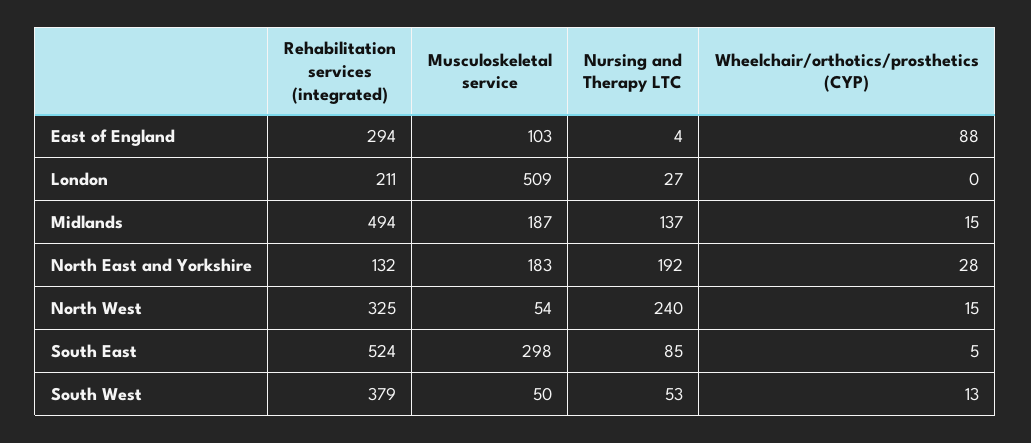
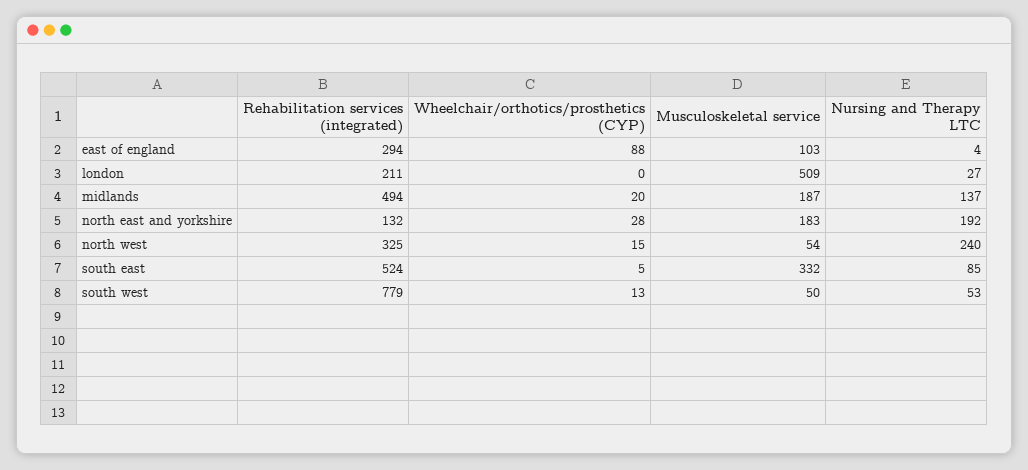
Wheelchair/orthotics/prosthetics (CYP), Midlands: 15 -> 20
Musculoskeletal service, South East: 298 -> 332
Rehabilitation services (integrated), South West: 379 -> 779

